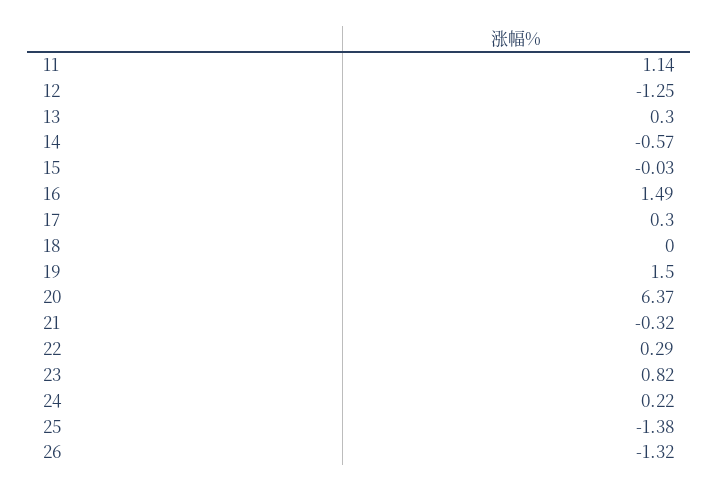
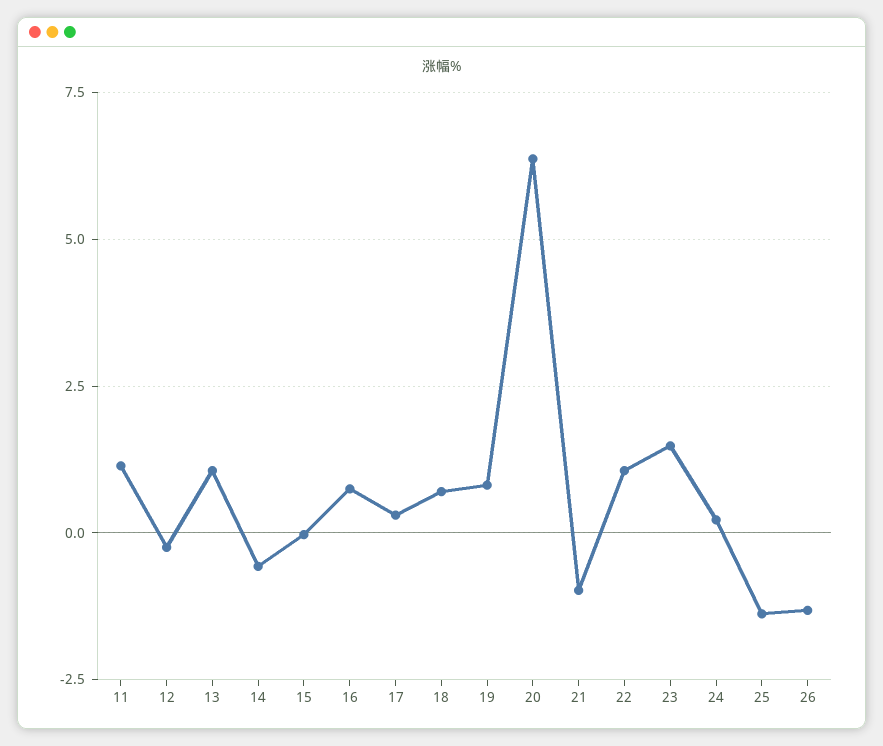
12: -1.25 -> -0.25
13: 0.3 -> 1
16: 1.49 -> 0.75
18: 0 -> 0.75
19: 1.5 -> 0.75
21: -0.32 -> -1
22: 0.29 -> 1
23: 0.82 -> 1.5

